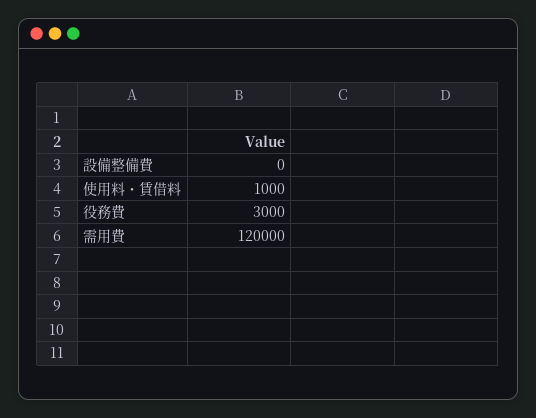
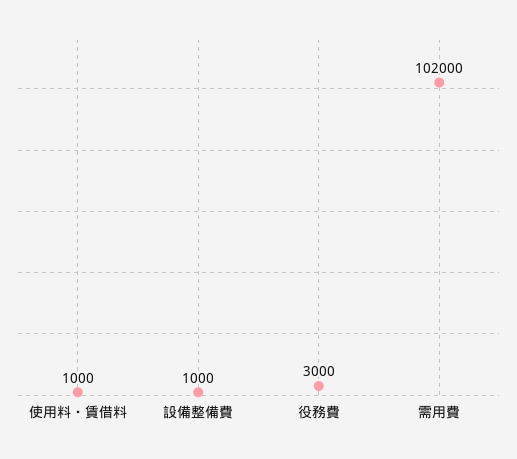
設備整備費: 0 -> 1000
需用費: 120000 -> 102000

